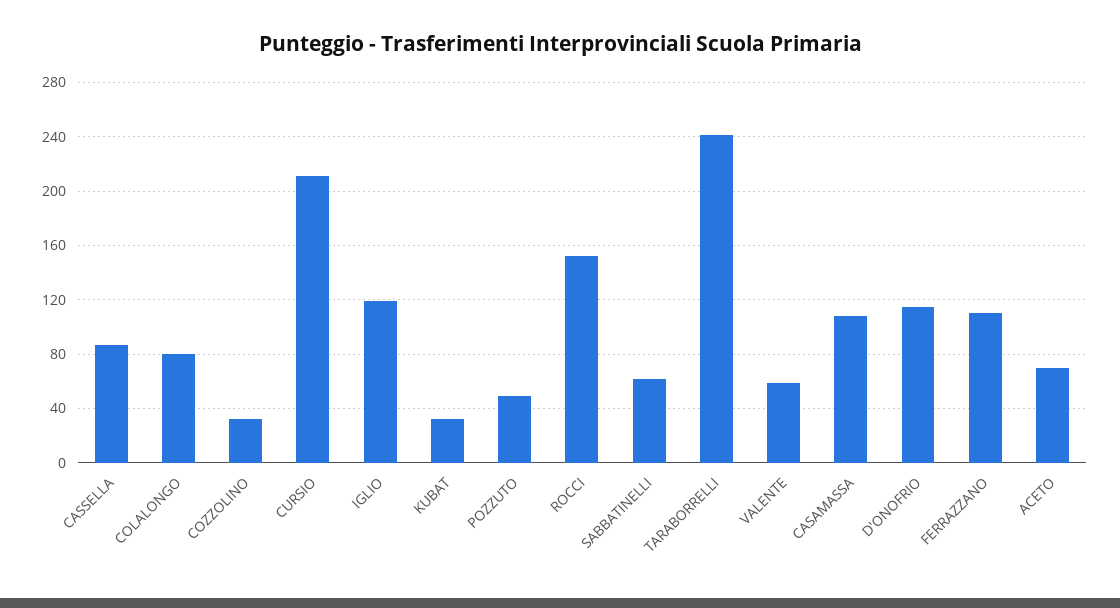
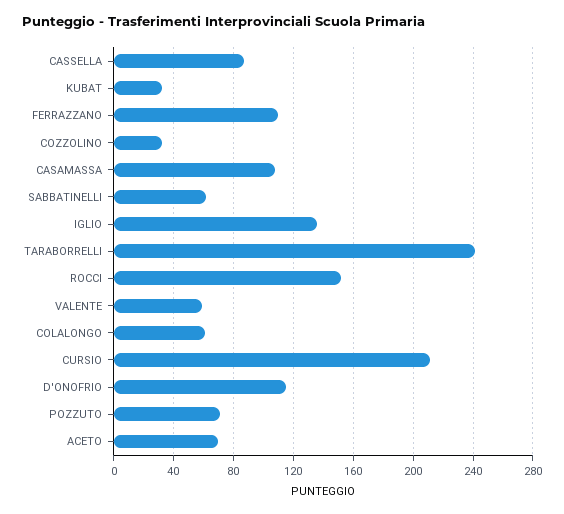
COLALONGO: 80 -> 60
IGLIO: 120 -> 135
POZZUTO: 50 -> 70

